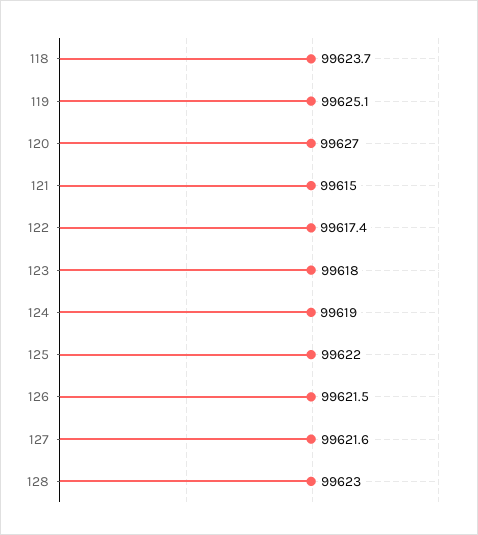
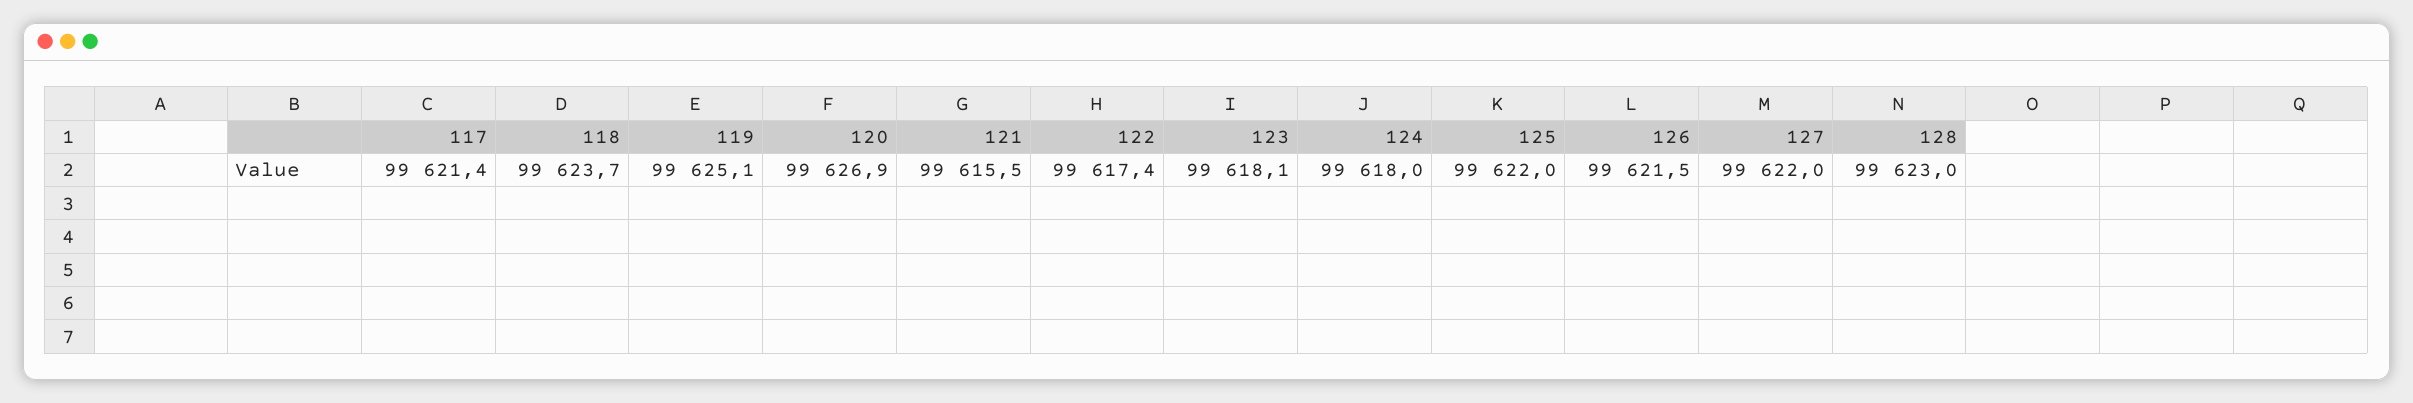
120: 99627 -> 99626.9
121: 99615 -> 99615.5
123: 99618 -> 99618.1
124: 99619 -> 99618
127: 99621.6 -> 99622
117: none -> 99621.4

